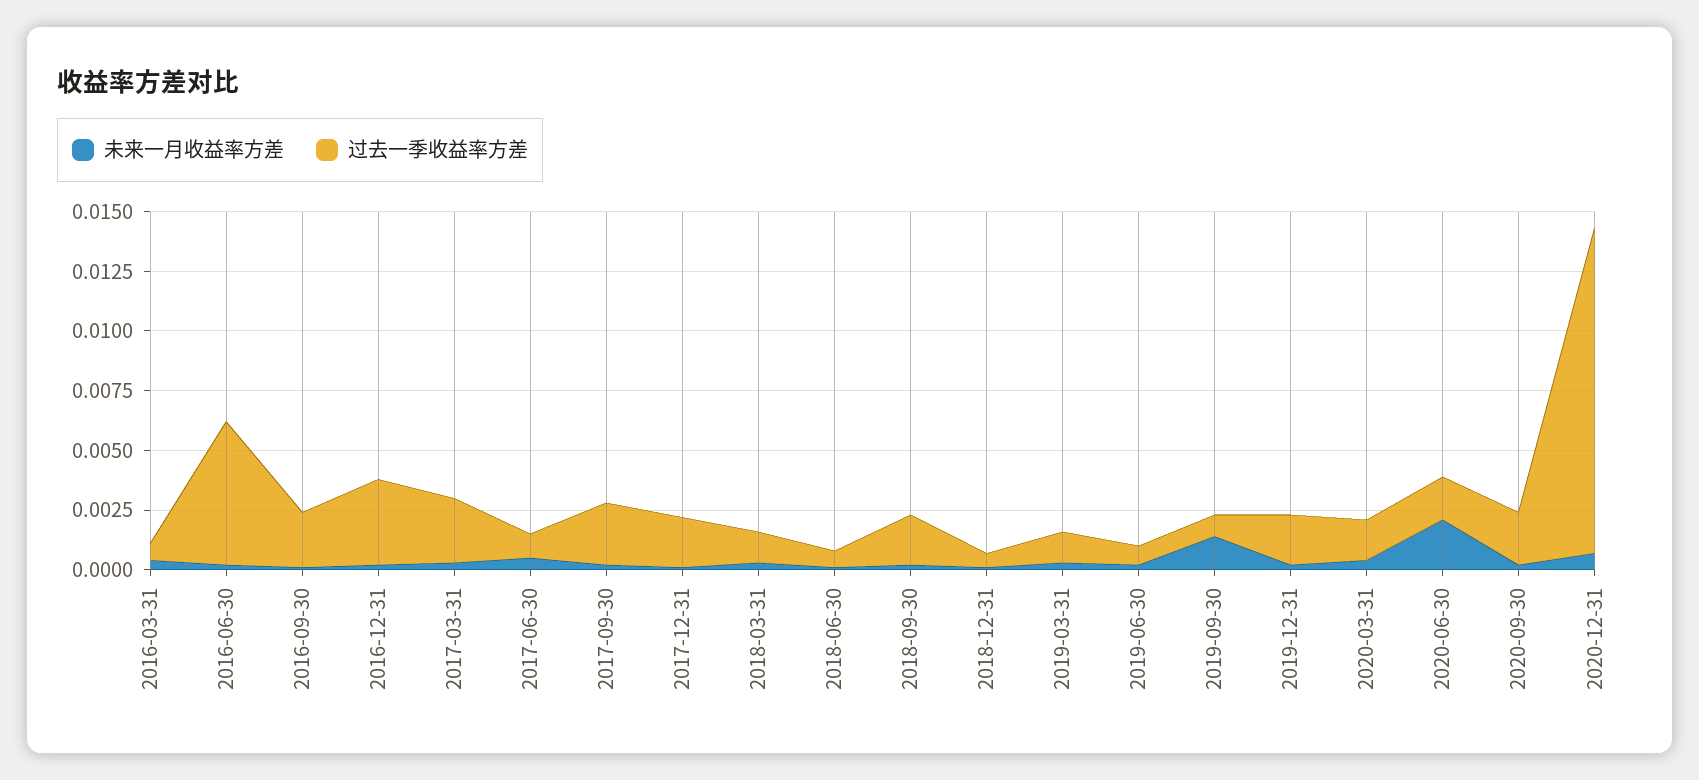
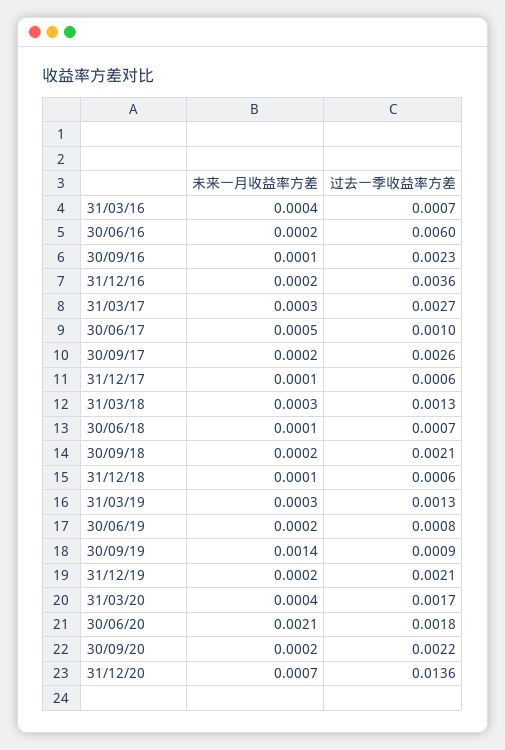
过去一季收益率方差, 2017-12-31: 0.002 -> 0.0006

